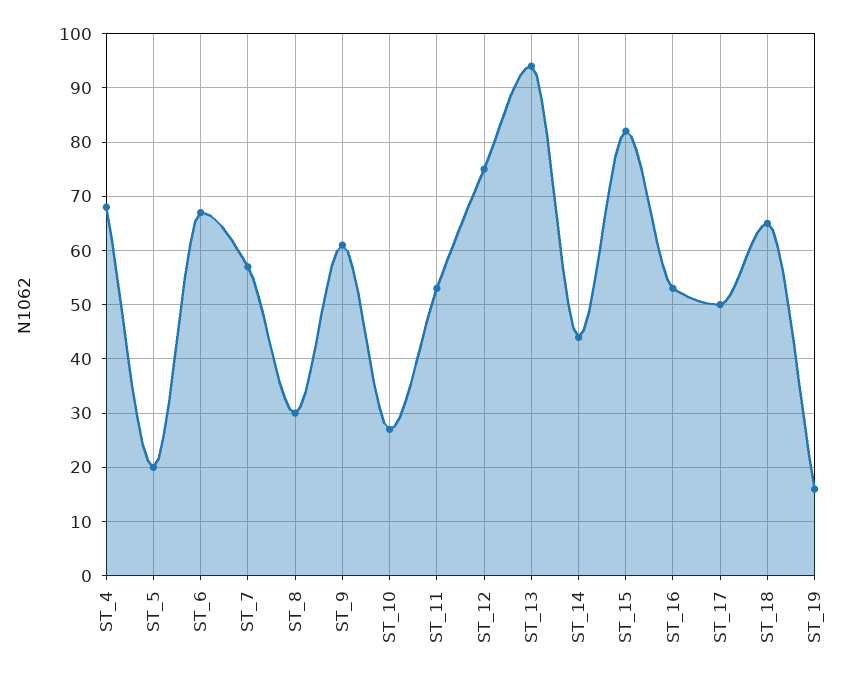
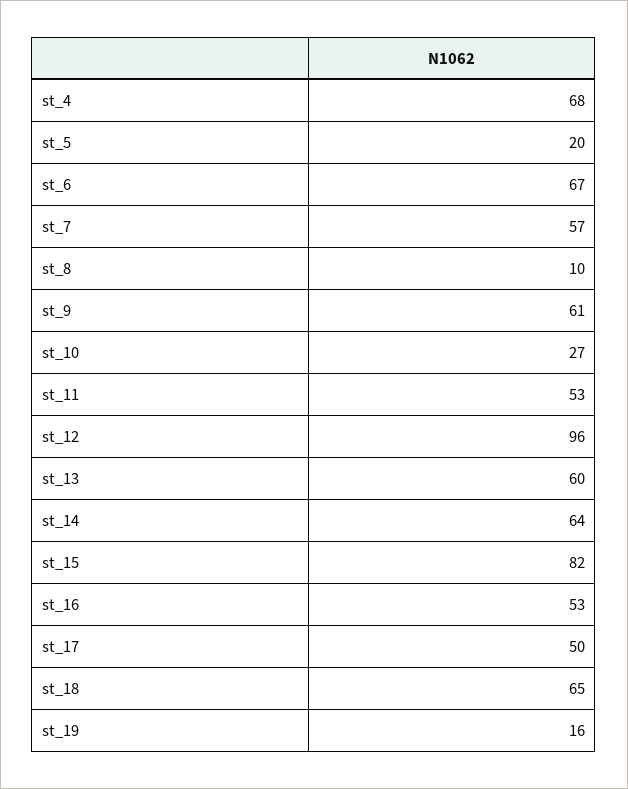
ST_8: 30 -> 10
ST_12: 75 -> 96
ST_13: 95 -> 60
ST_14: 45 -> 64

